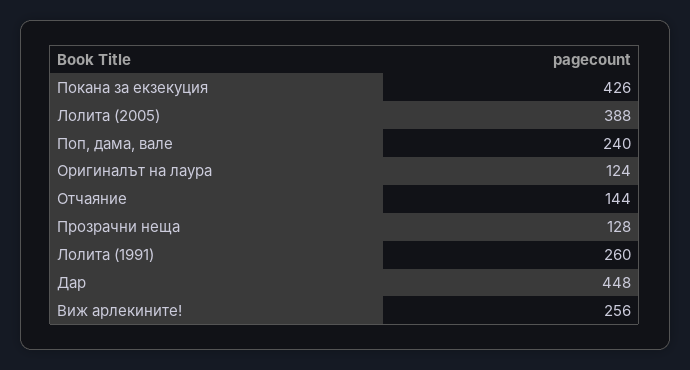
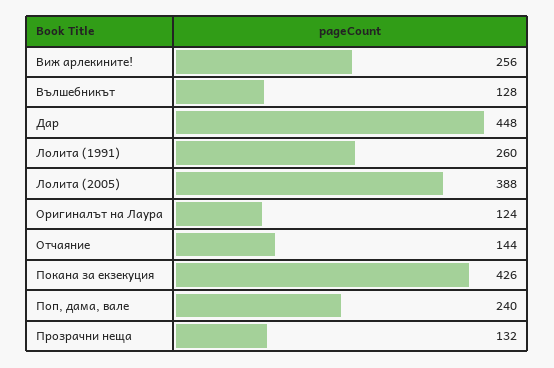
Прозрачни неща: 128 -> 132
Вълшебникът: none -> 128

